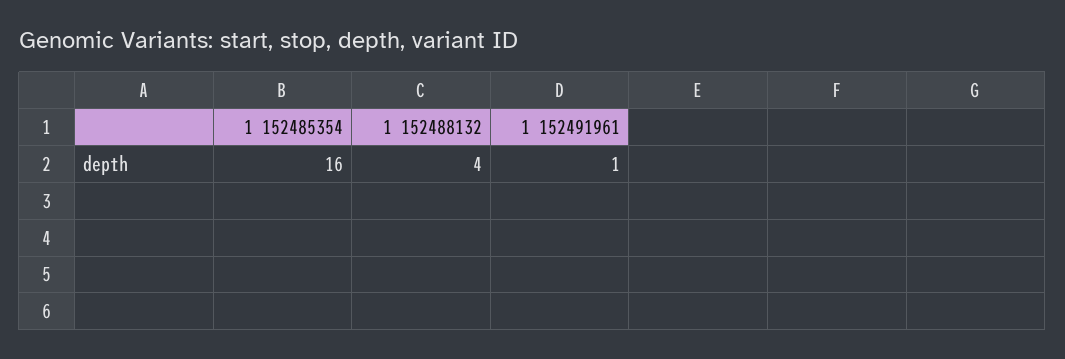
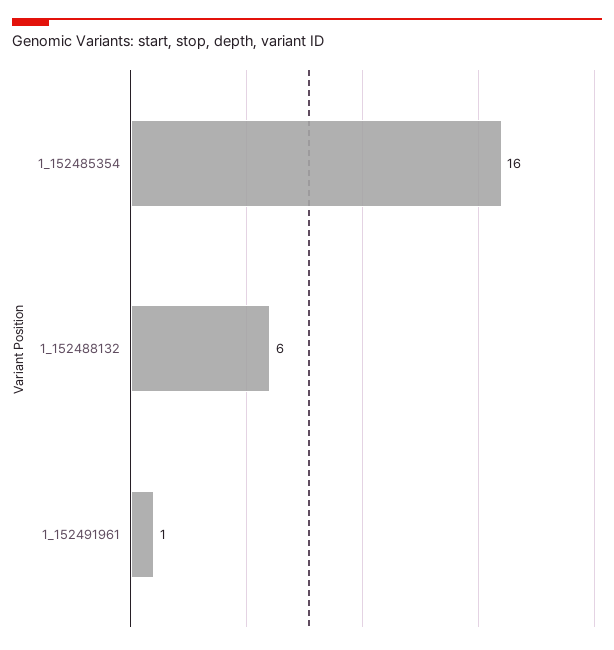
1 152488132: 4 -> 6

